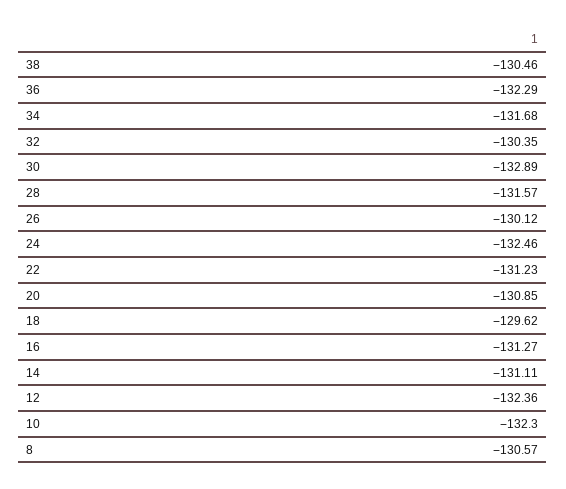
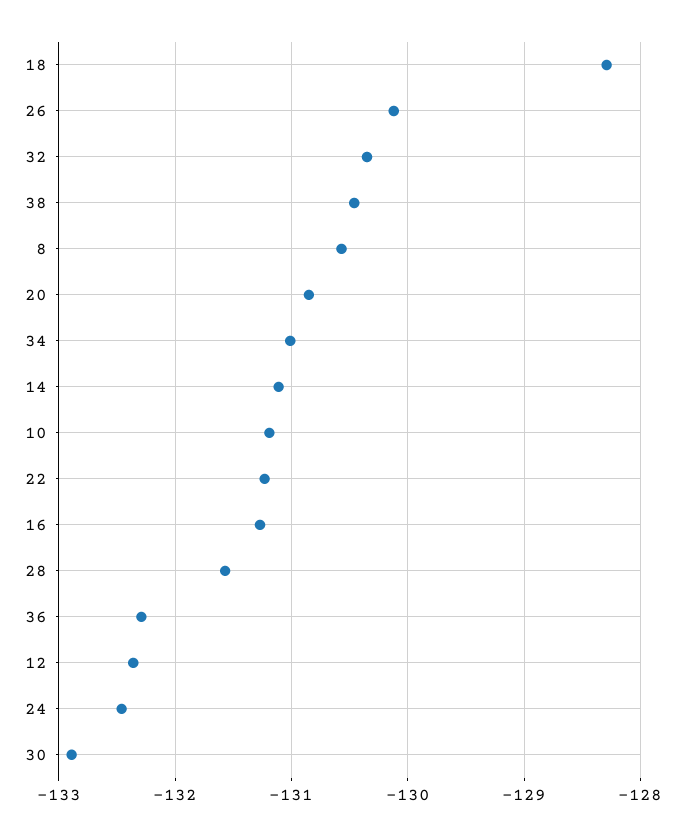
34: -131.68 -> -131
18: -129.62 -> -128.3
10: -132.3 -> -131.2

